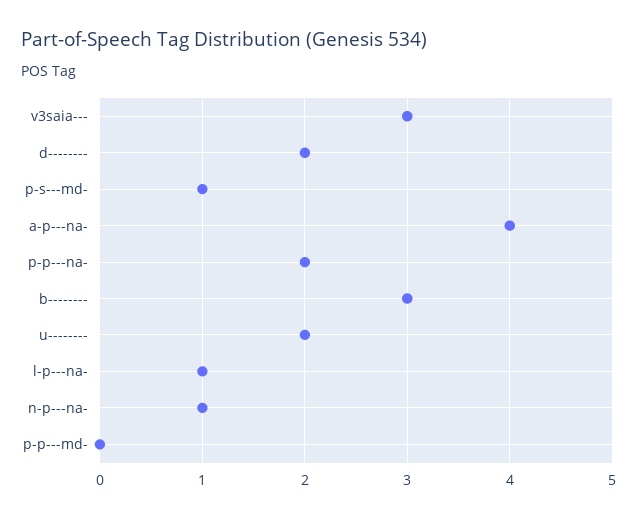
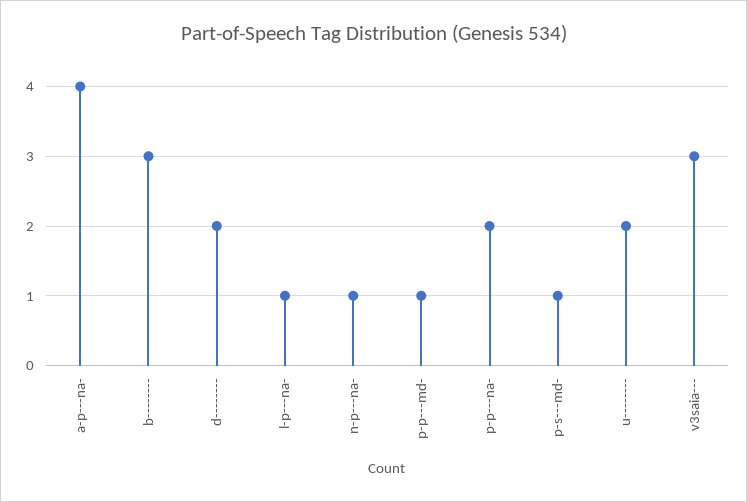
p-p---md-: 0 -> 1

